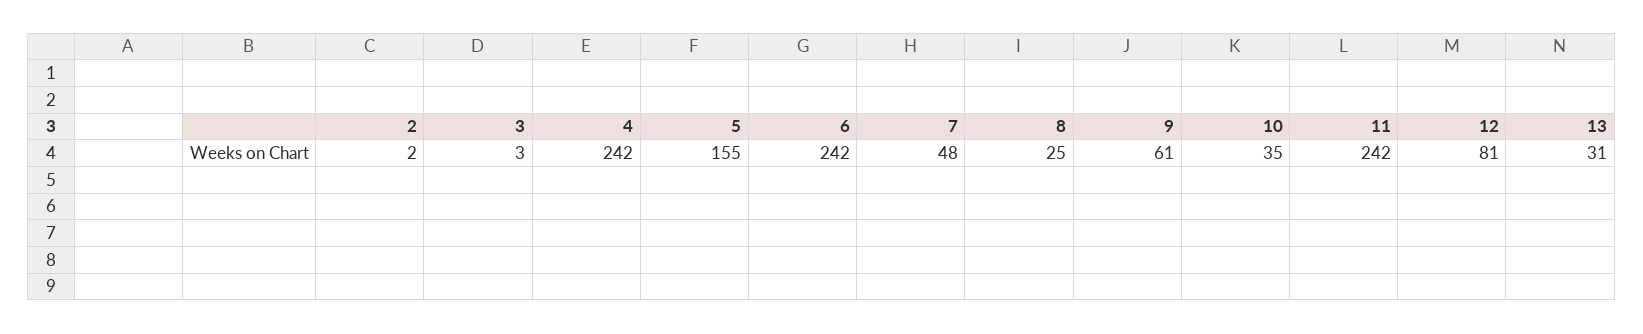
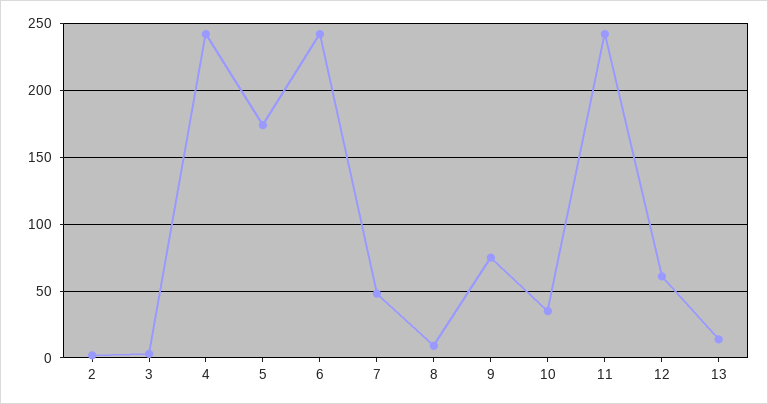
5: 155 -> 175
8: 25 -> 10
9: 61 -> 75
12: 81 -> 60
13: 31 -> 15

